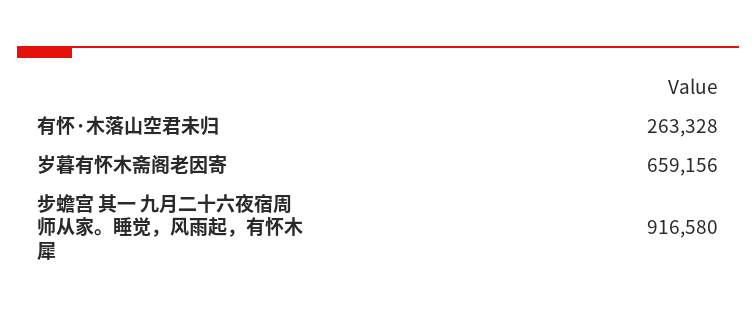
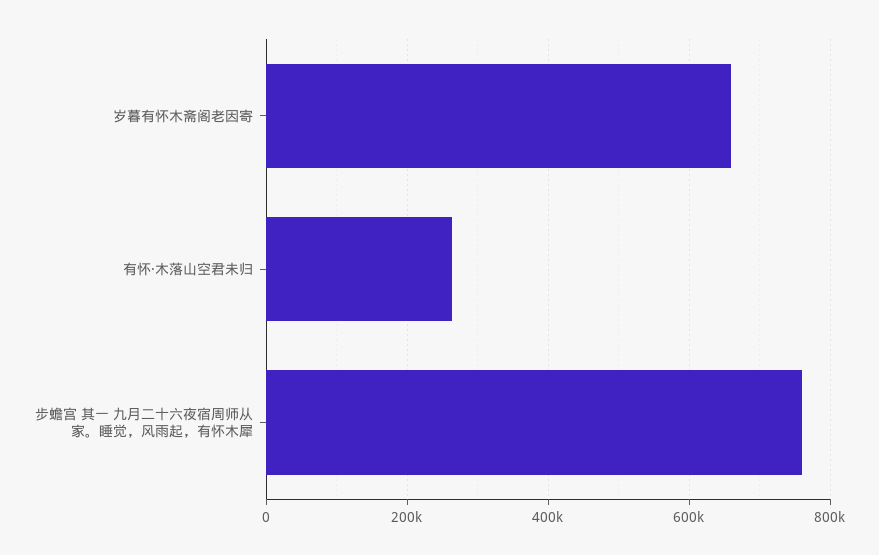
步蟾宫 其一 九月二十六夜宿周师从家。睡觉，风雨起，有怀木犀: 916580 -> 760000

